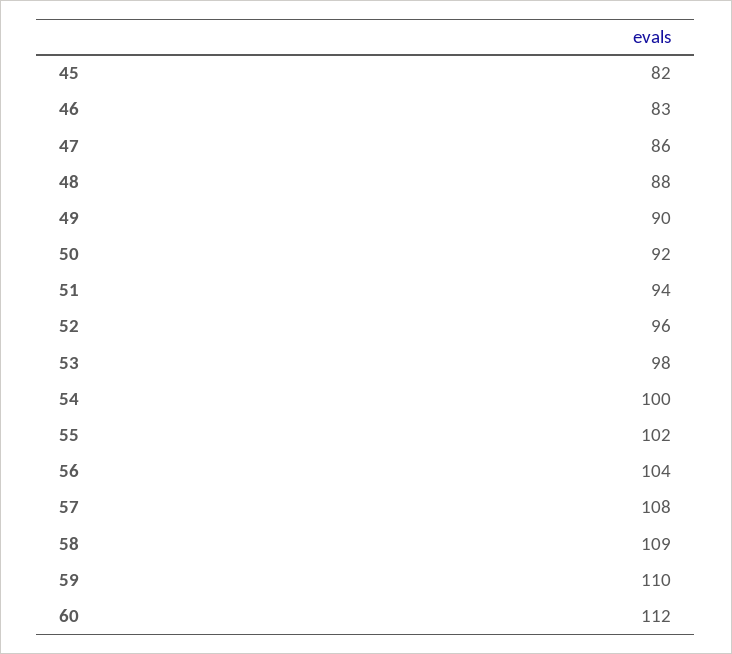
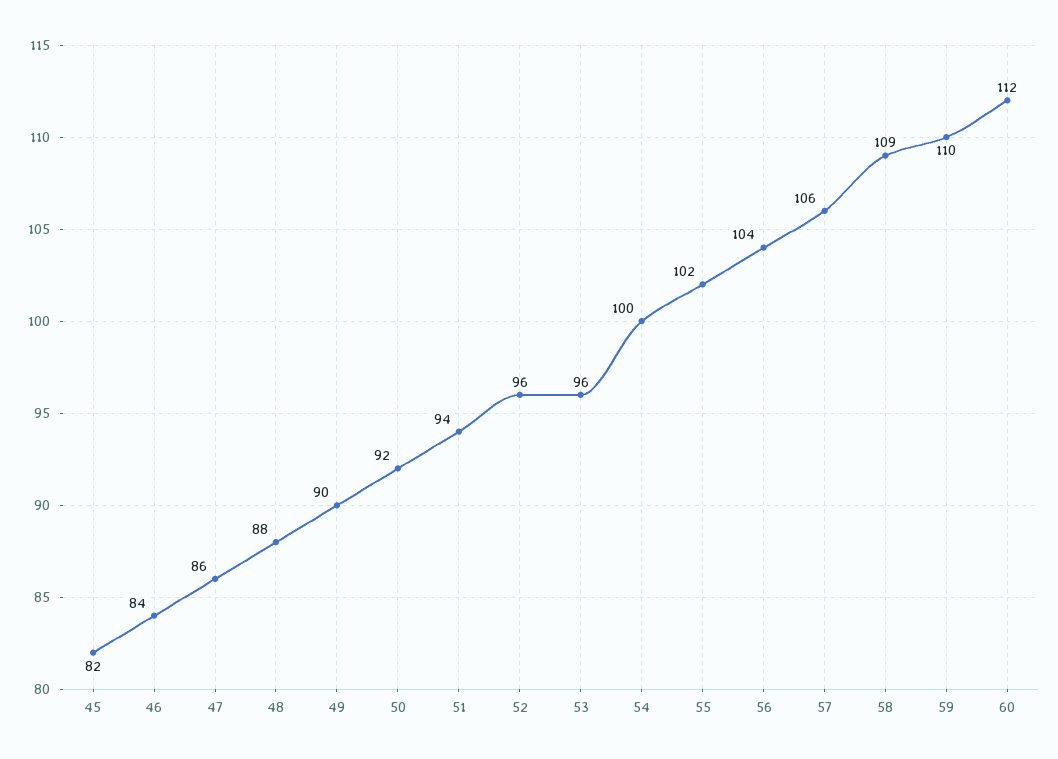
46: 83 -> 84
53: 98 -> 96
57: 108 -> 106

